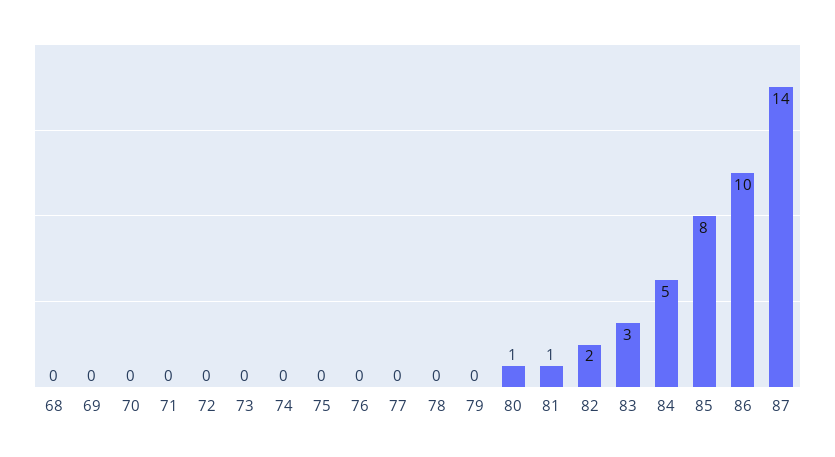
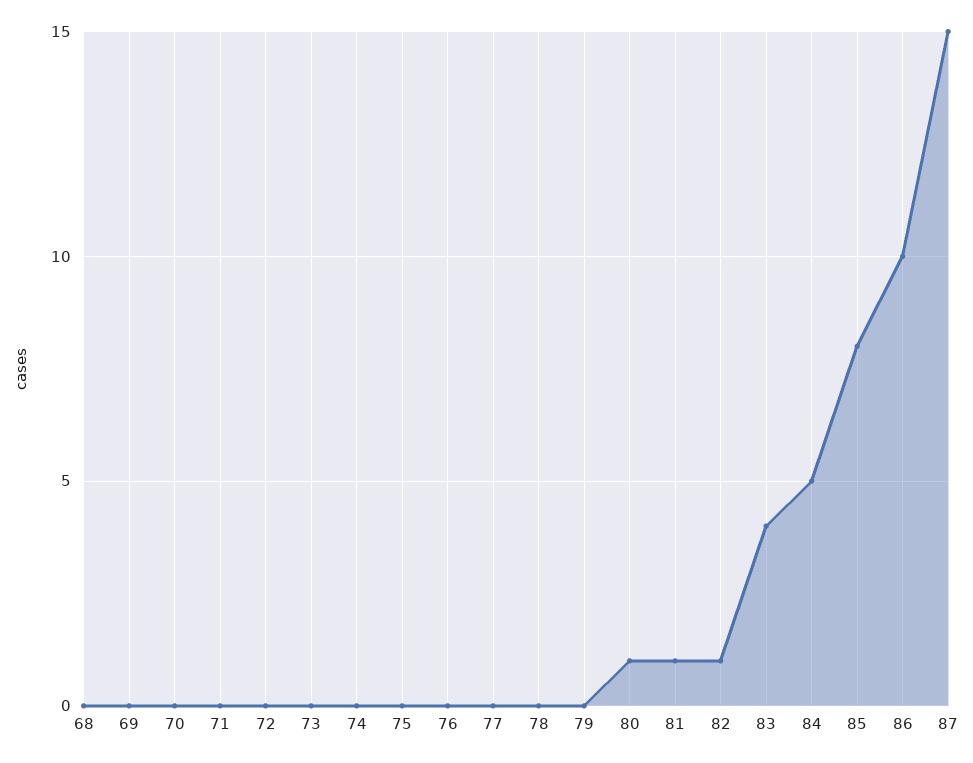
82: 2 -> 1
83: 3 -> 4
87: 14 -> 15

